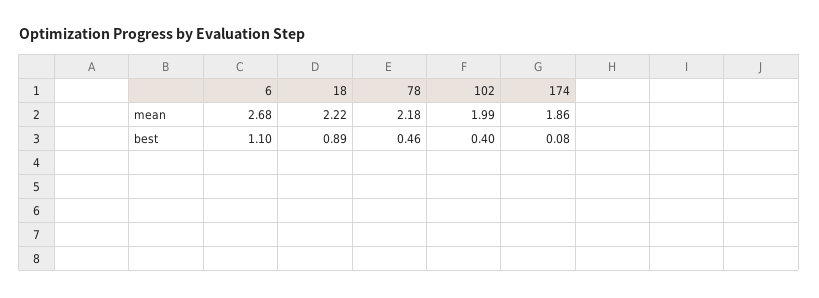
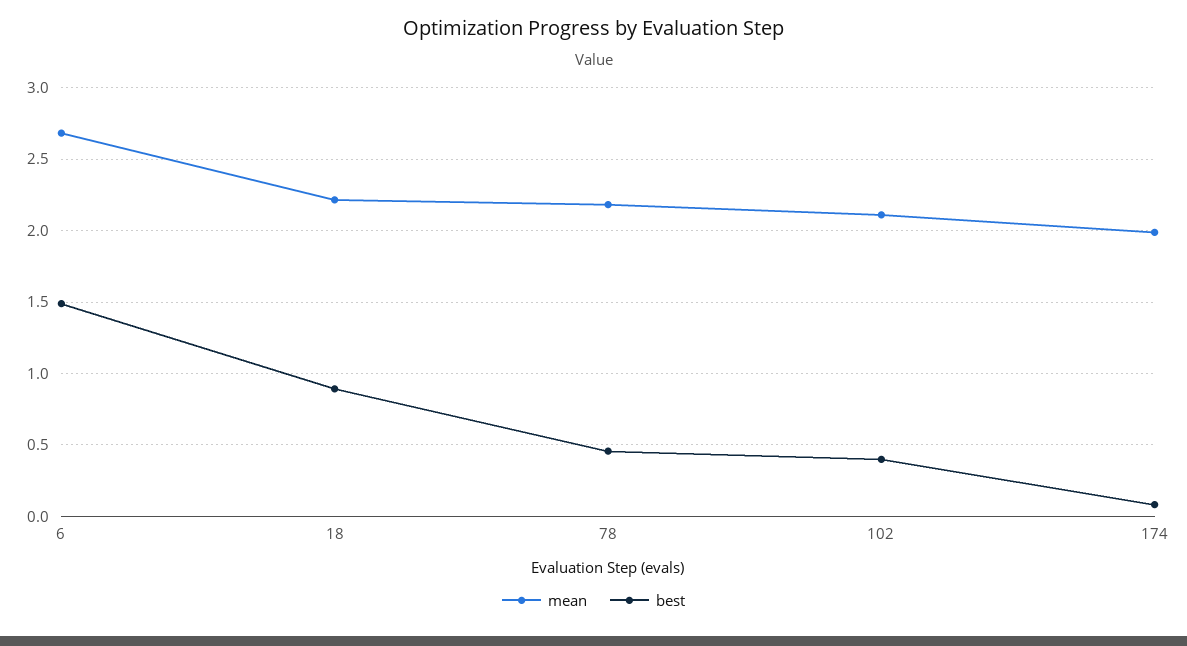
mean, 102: 1.99 -> 2.1
mean, 174: 1.86 -> 2
best, 6: 1.1 -> 1.5

